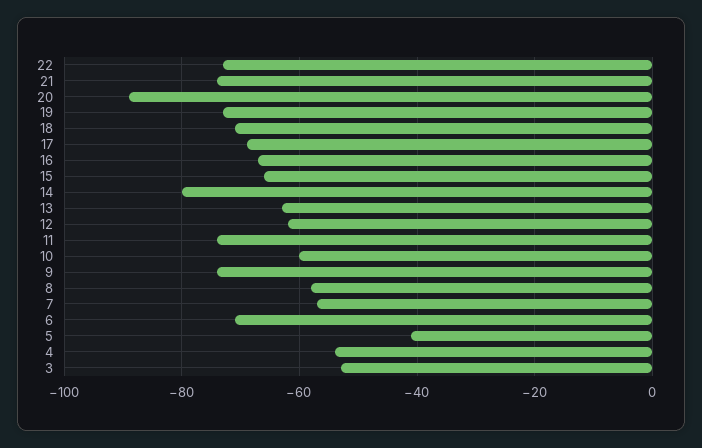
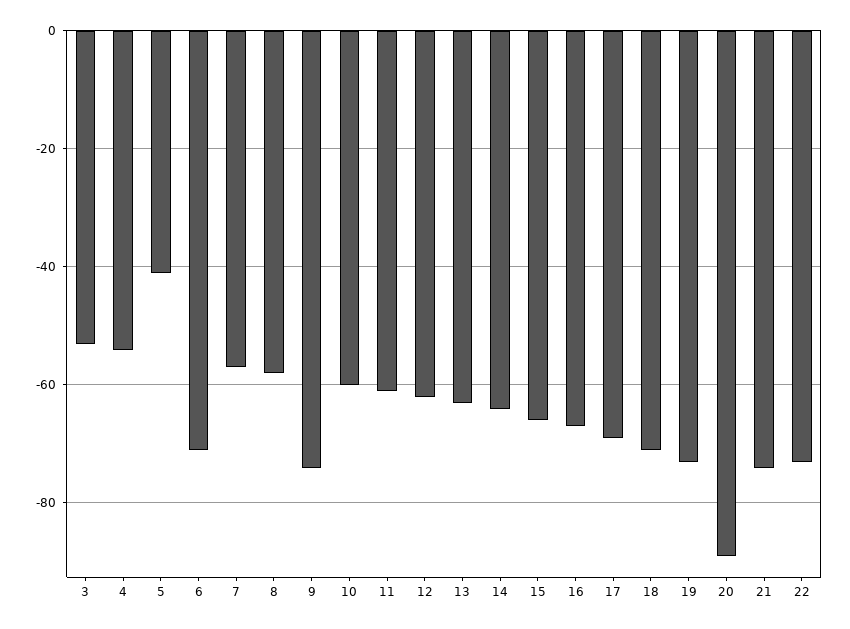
14: -80 -> -65
11: -75 -> -60

